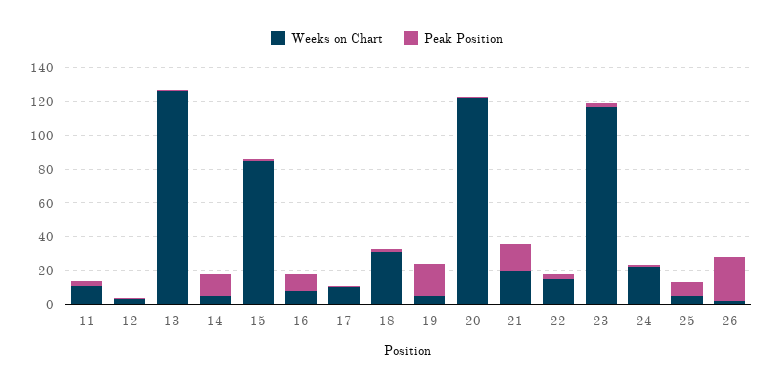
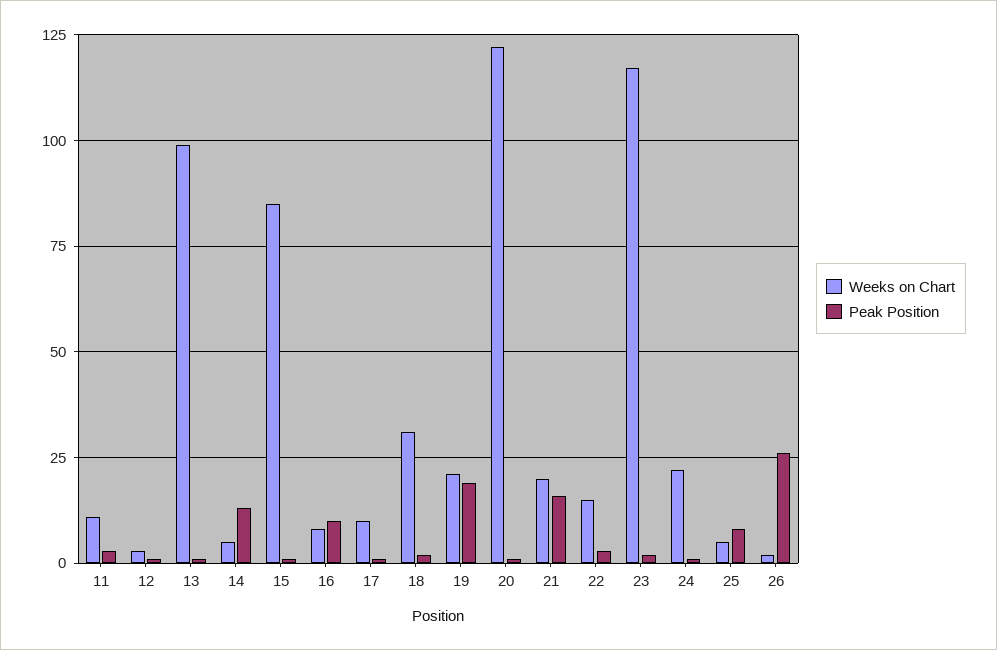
Weeks on Chart, 13: 125 -> 100
Weeks on Chart, 19: 5 -> 20

